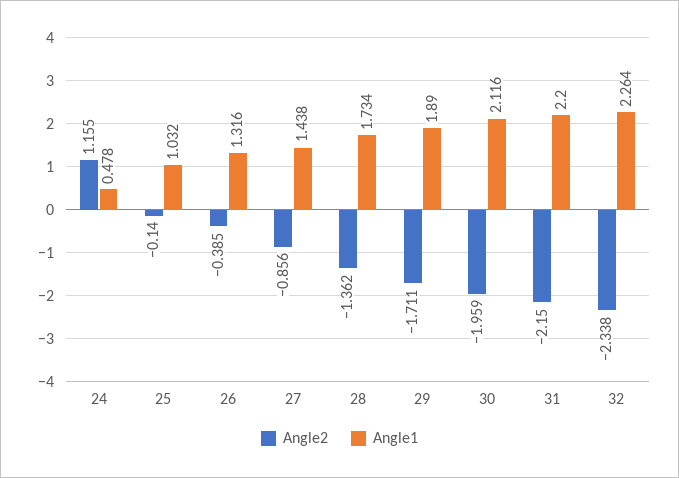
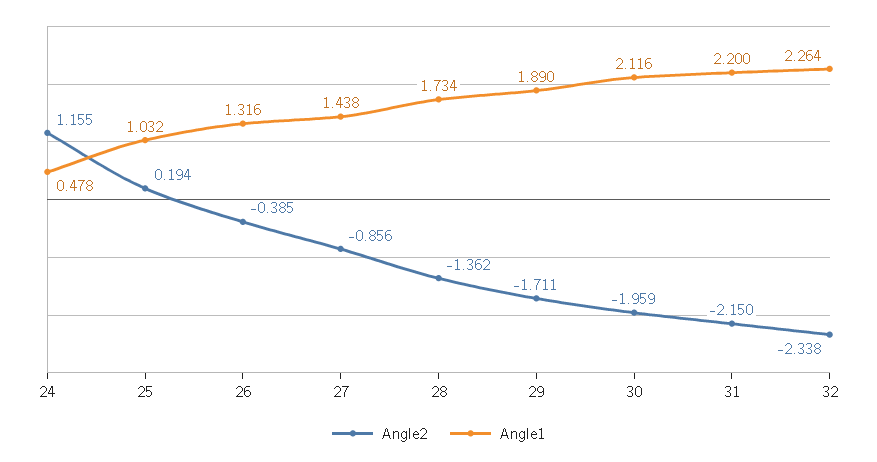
Angle2, 25: -0.14 -> 0.194

